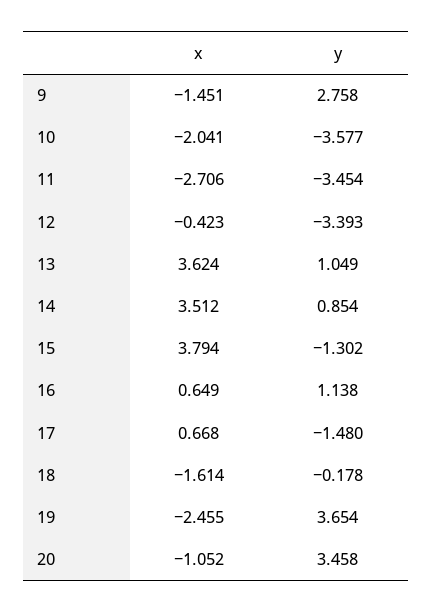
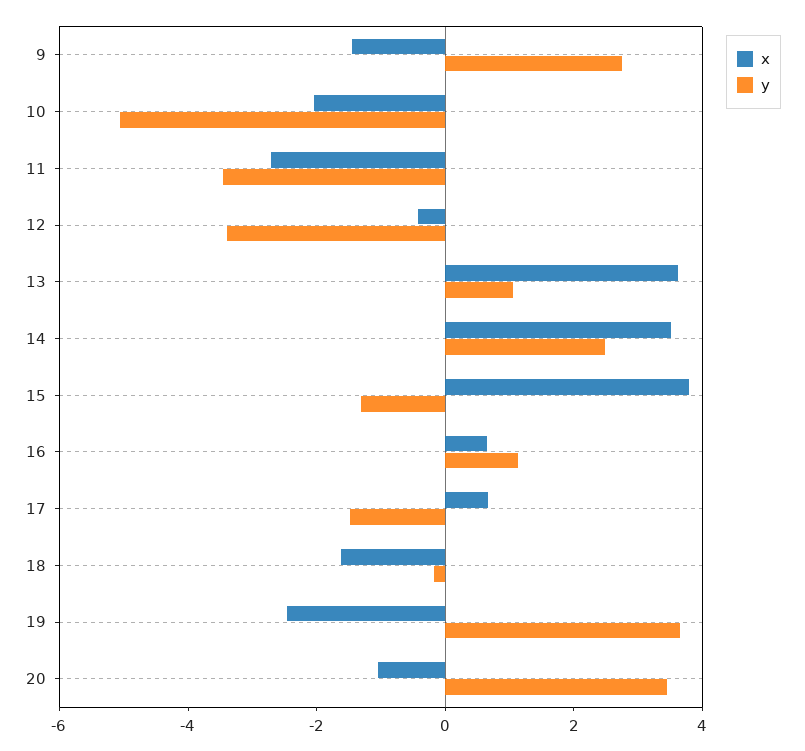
y, 10: -3.577 -> -5
y, 14: 0.854 -> 2.5

